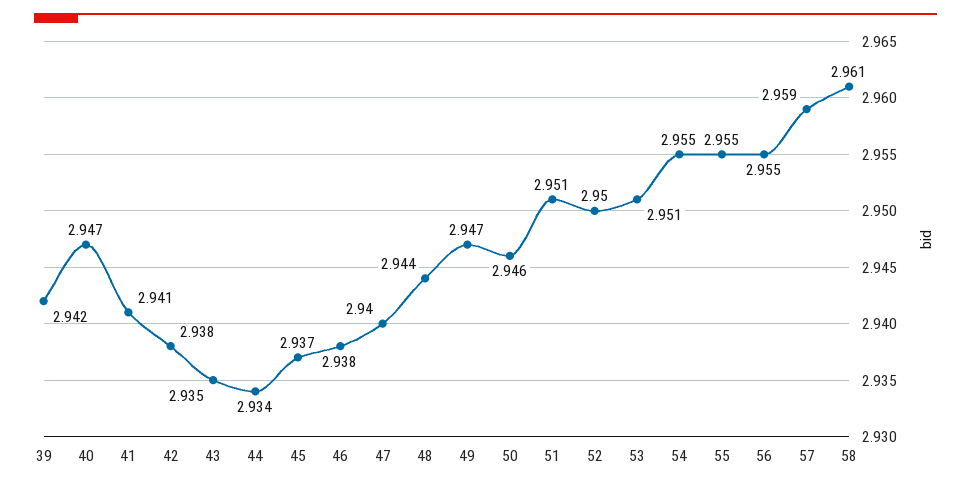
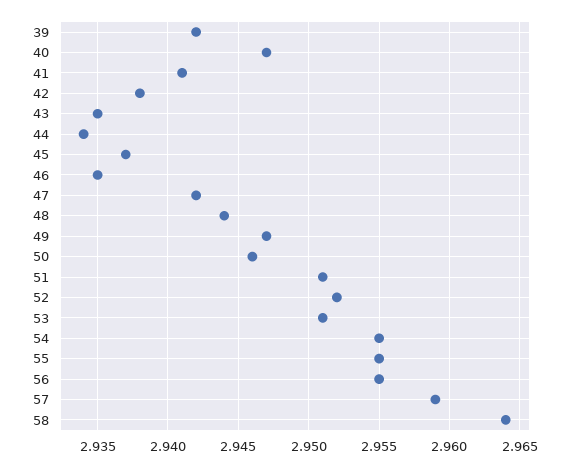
46: 2.938 -> 2.935
47: 2.94 -> 2.942
52: 2.95 -> 2.952
58: 2.961 -> 2.964

